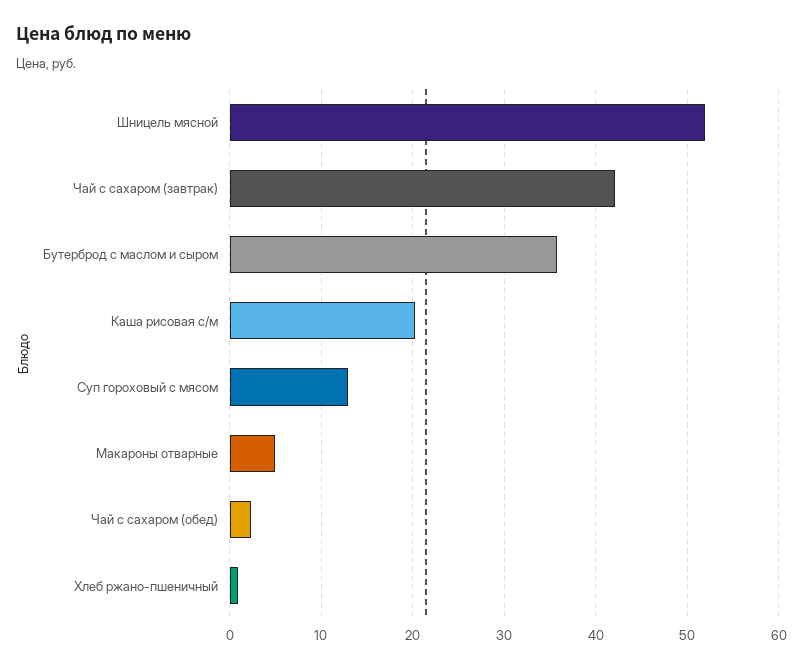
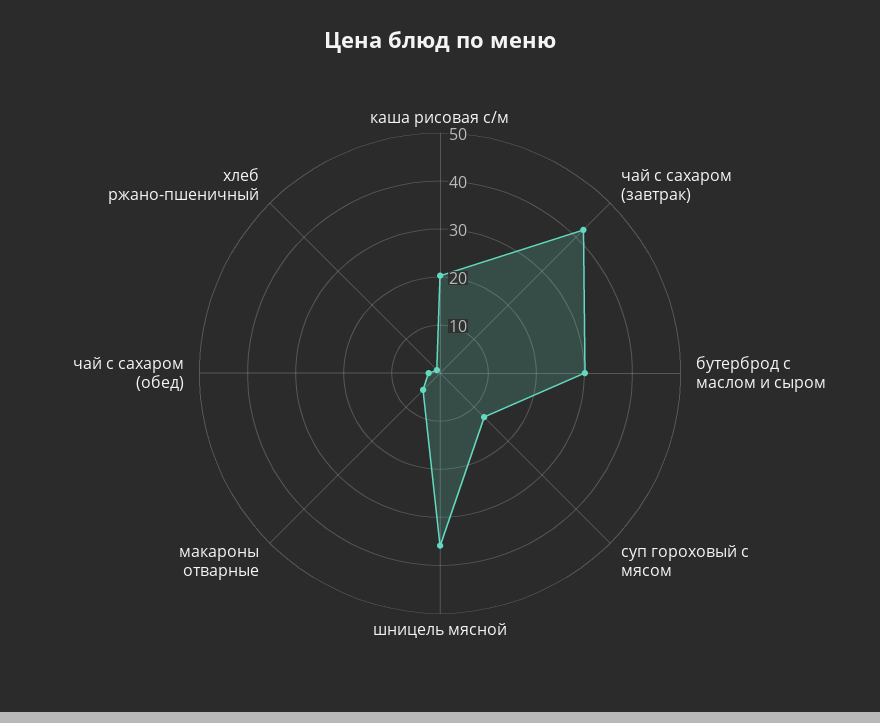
Шницель мясной: 52 -> 36
Бутерброд с маслом и сыром: 36 -> 30

